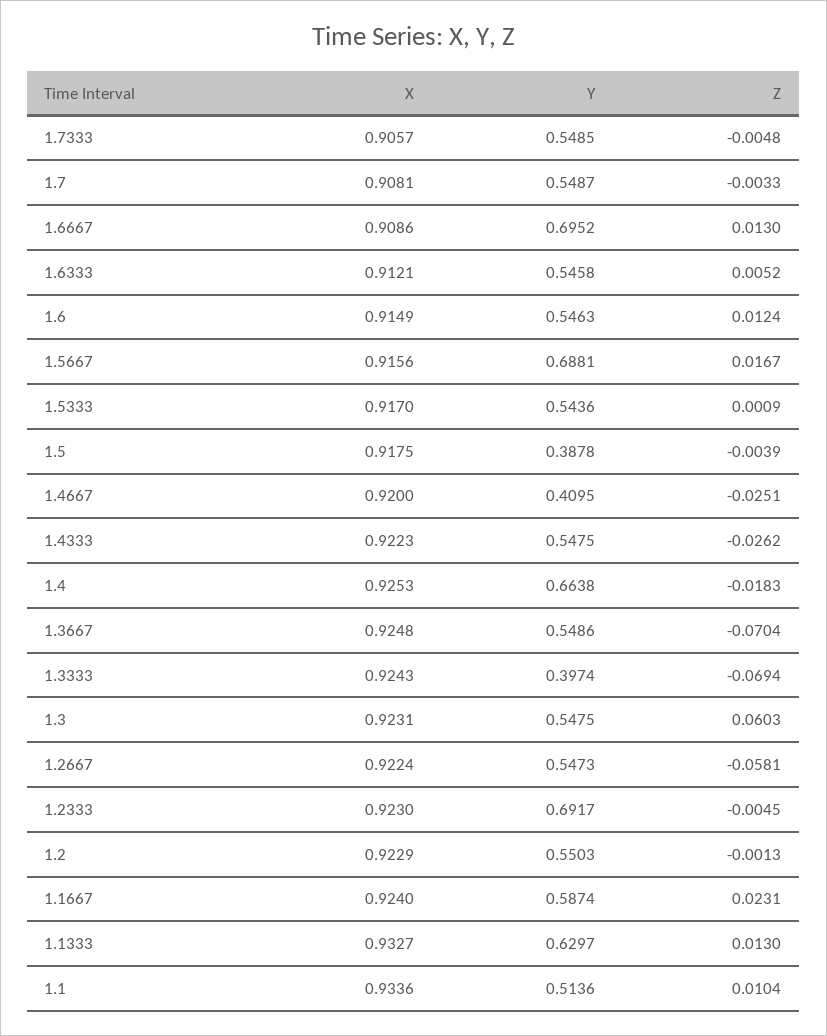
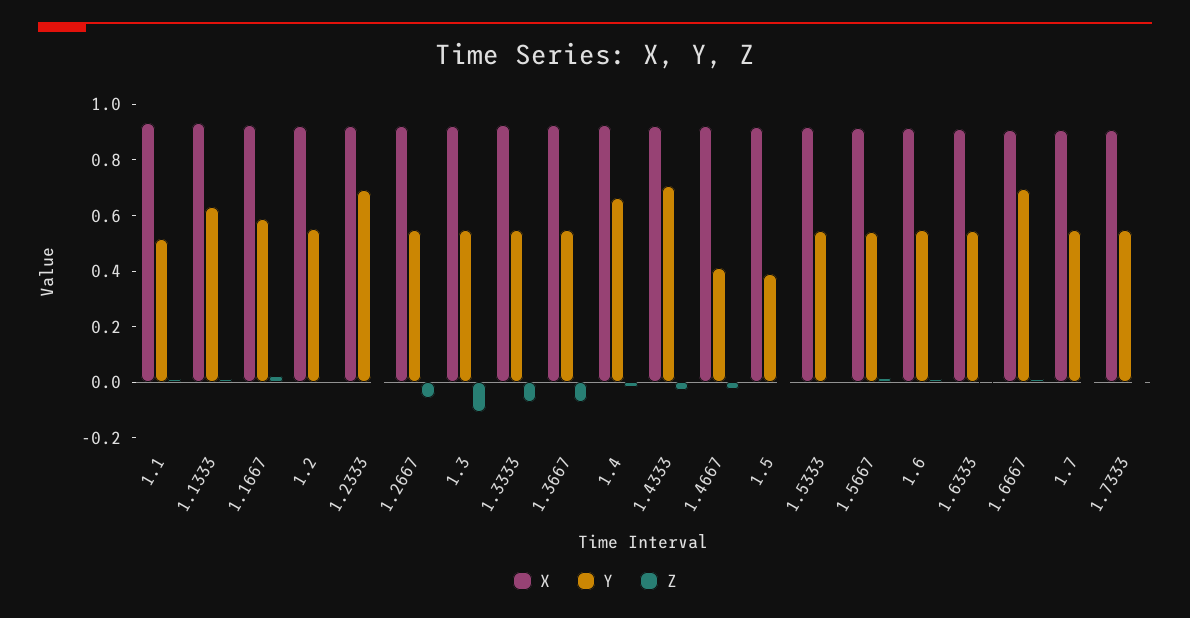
Y, 1.5667: 0.6881 -> 0.55
Y, 1.4333: 0.5475 -> 0.7
Y, 1.3333: 0.3974 -> 0.55
Z, 1.3: 0.0603 -> -0.1

